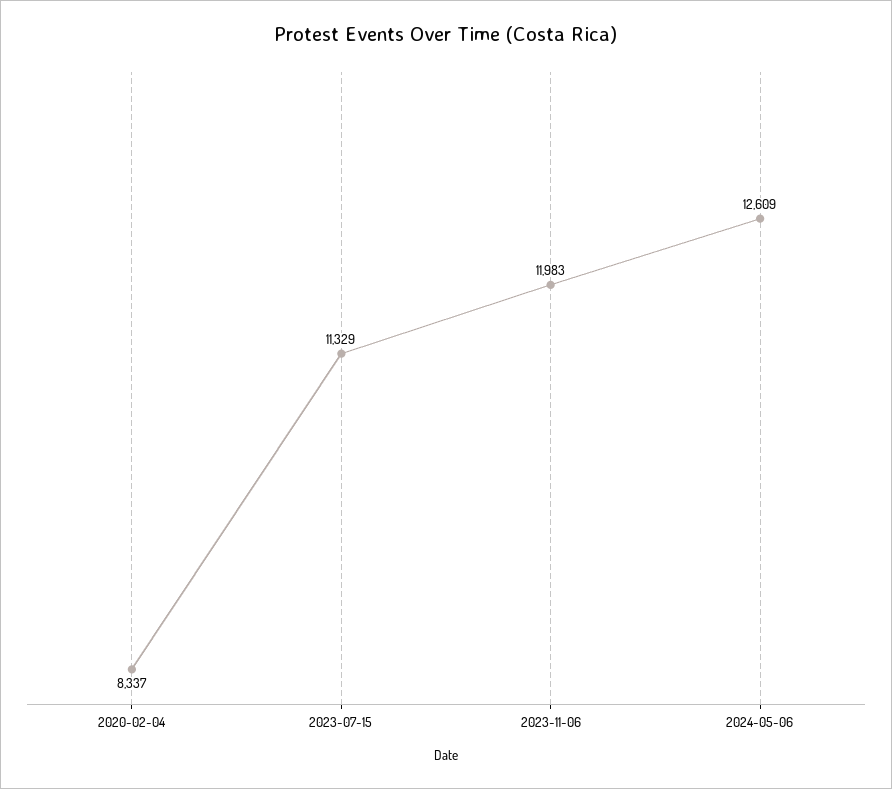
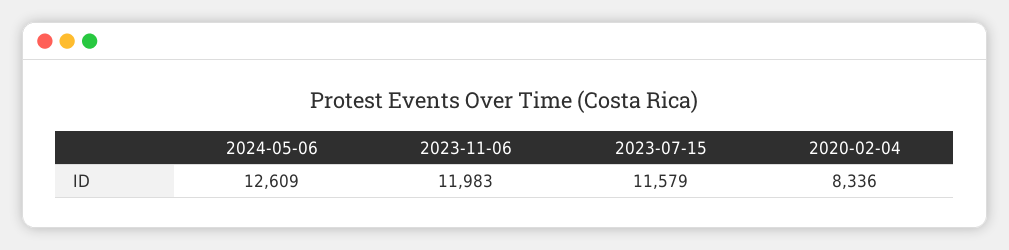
2020-02-04: 8337 -> 8336
2023-07-15: 11329 -> 11579

